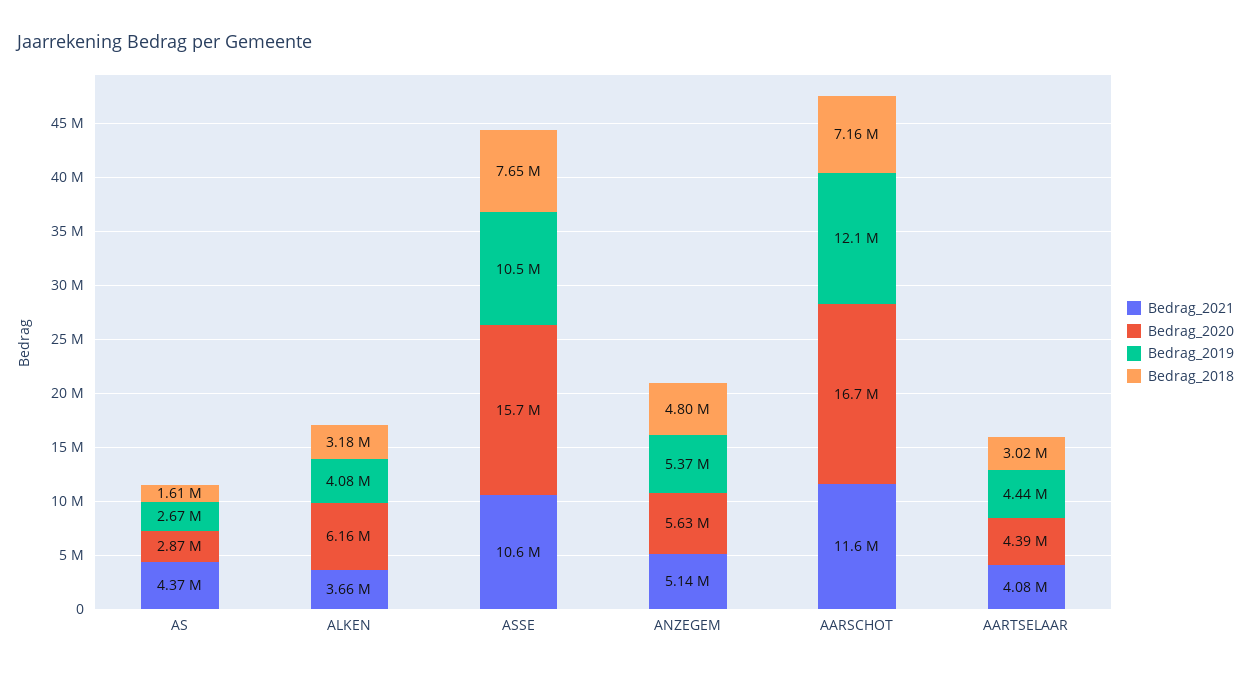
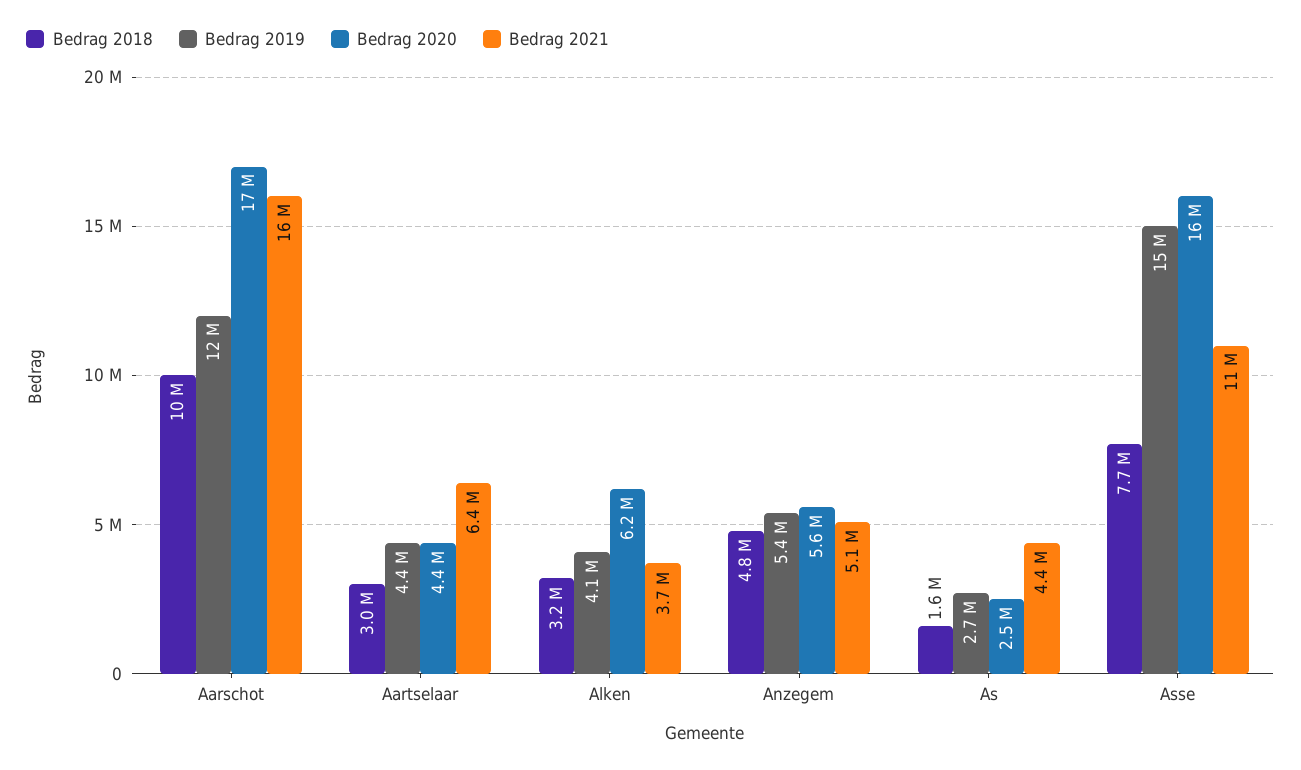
Bedrag_2020, AS: 2870000 -> 2500000
Bedrag_2019, ASSE: 10500000 -> 15000000
Bedrag_2021, AARSCHOT: 11600000 -> 16000000
Bedrag_2018, AARSCHOT: 7160000 -> 10000000
Bedrag_2021, AARTSELAAR: 4080000 -> 6400000

